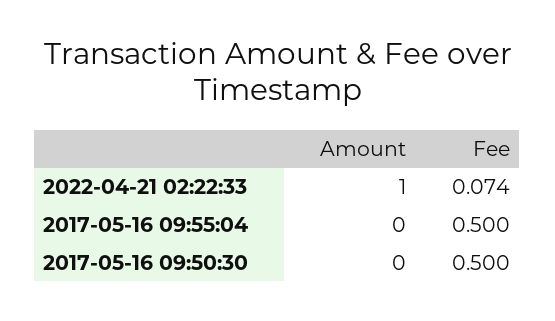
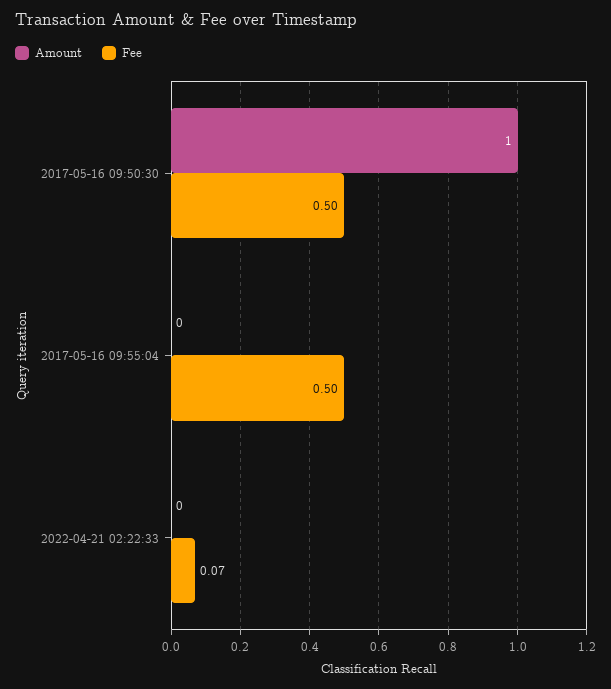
Amount, 2022-04-21 02:22:33: 1 -> 0
Amount, 2017-05-16 09:50:30: 0 -> 1

